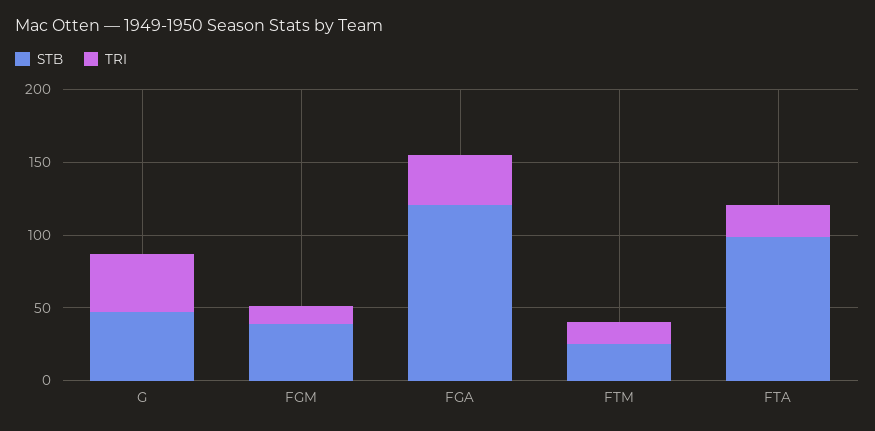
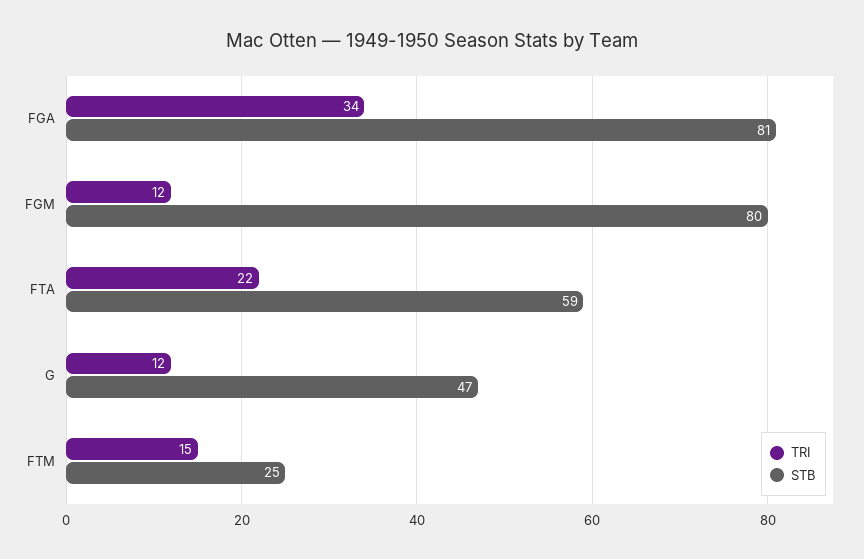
TRI, G: 40 -> 12
STB, FGM: 40 -> 80
STB, FGA: 120 -> 81
STB, FTA: 100 -> 59

